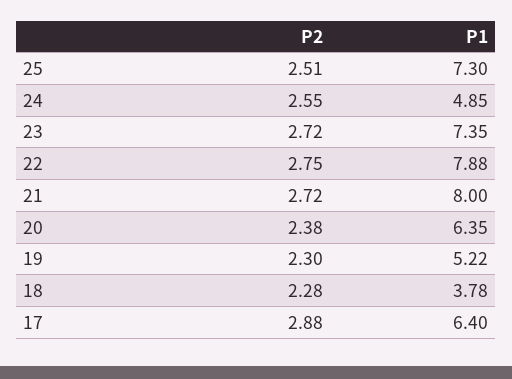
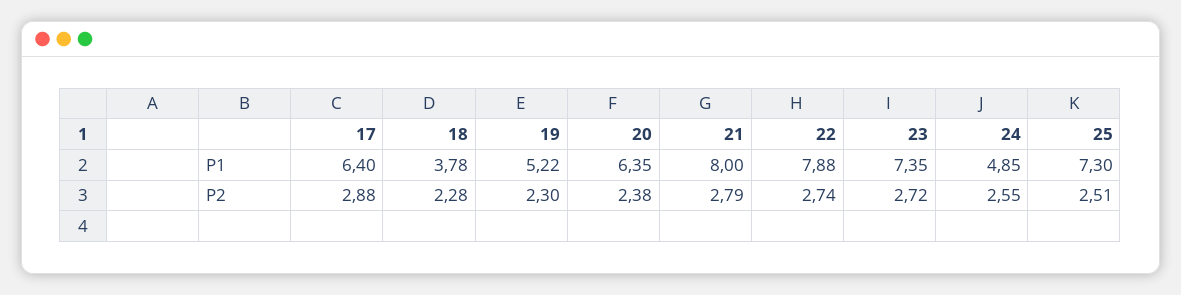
P2, 22: 2.75 -> 2.74
P2, 21: 2.72 -> 2.79

